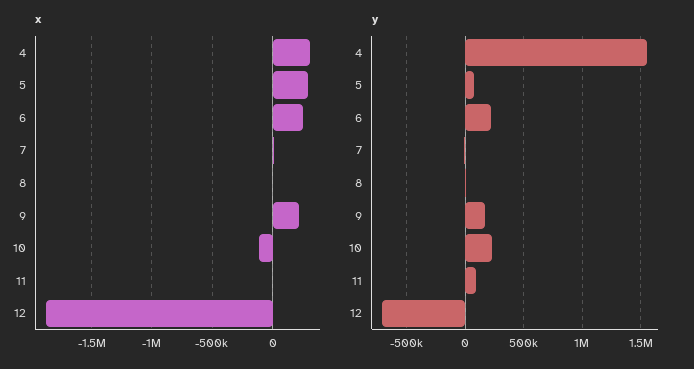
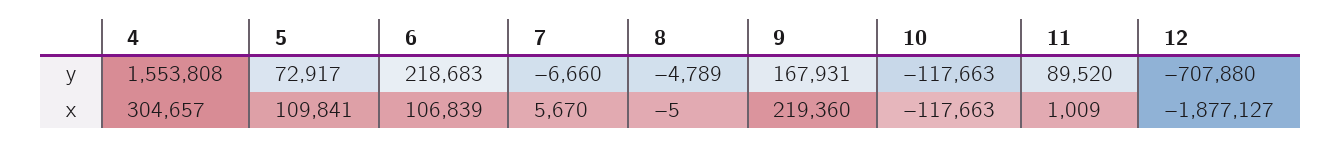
x, 5: 300000 -> 109841
x, 6: 250000 -> 106839
y, 10: 200000 -> -117663

